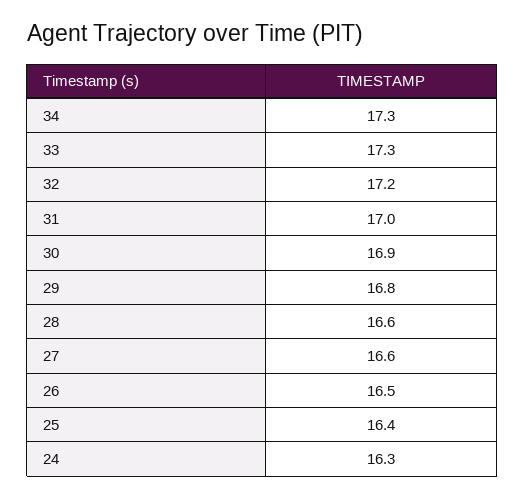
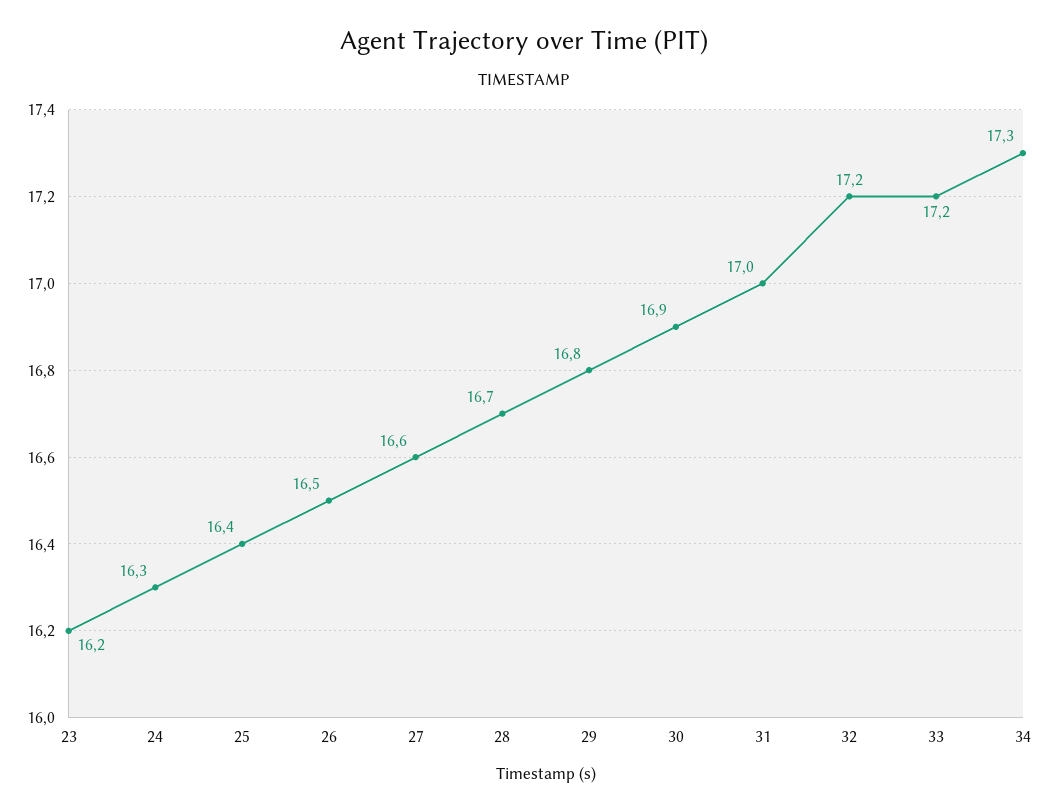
33: 17.3 -> 17.2
28: 16.6 -> 16.7
23: none -> 16.2

